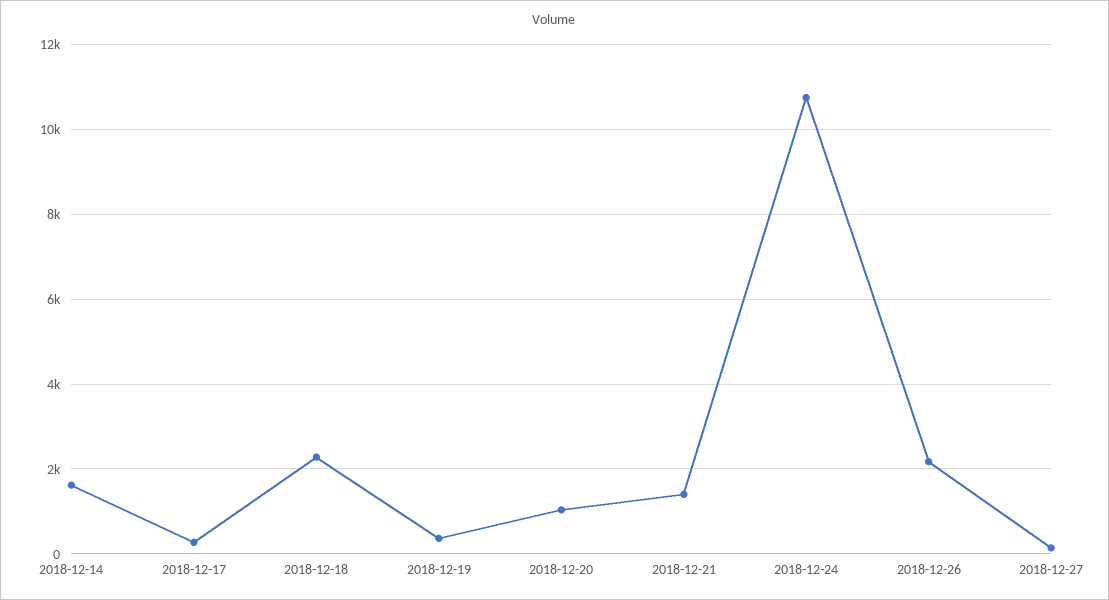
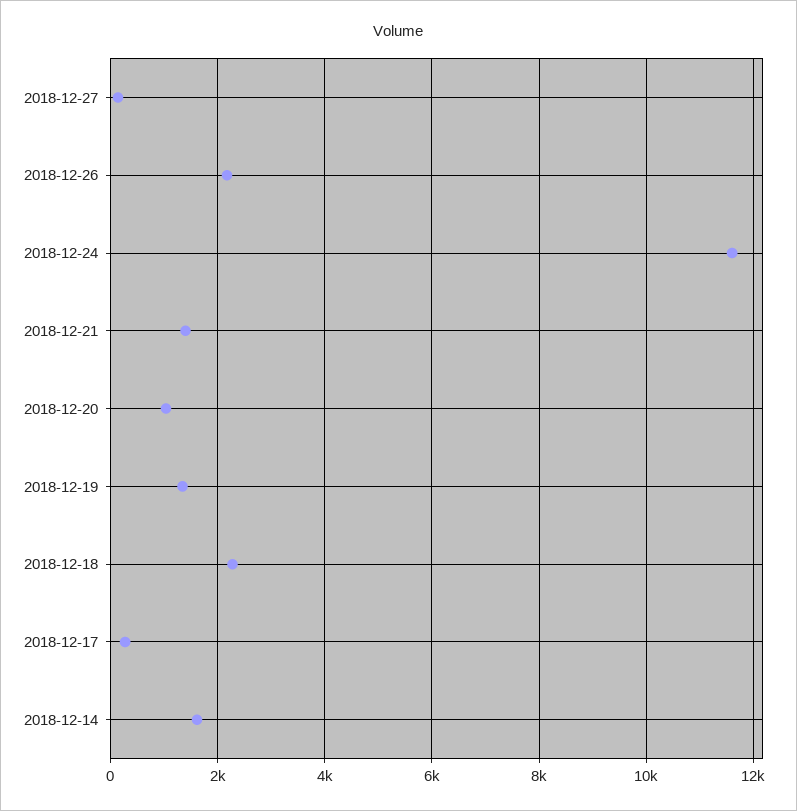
2018-12-19: 400 -> 1400
2018-12-24: 10800 -> 11600

